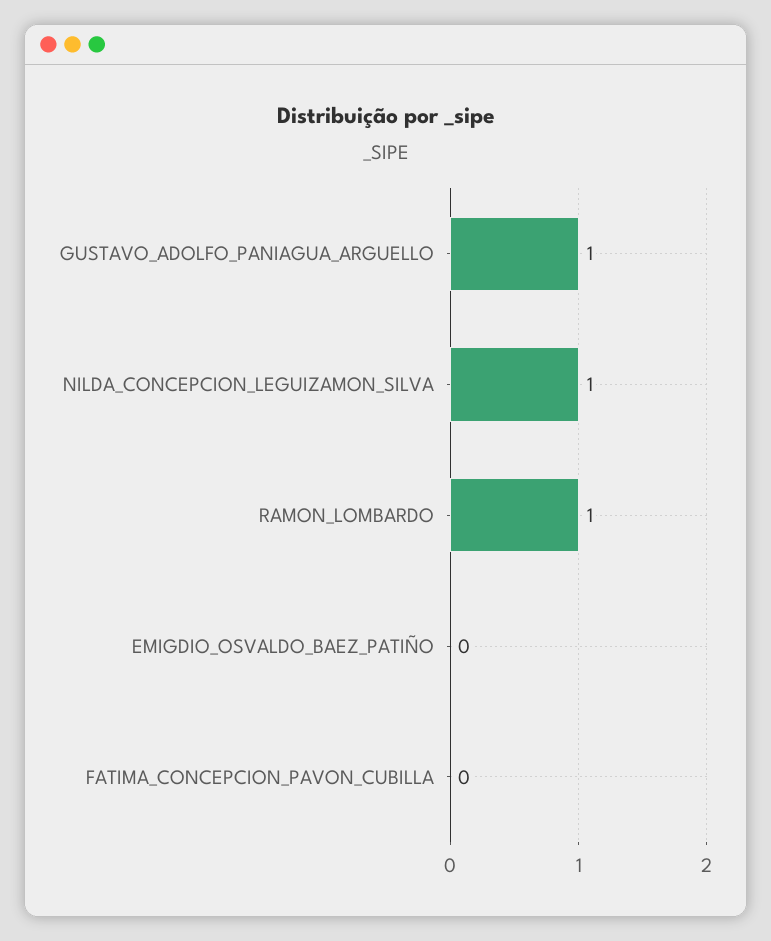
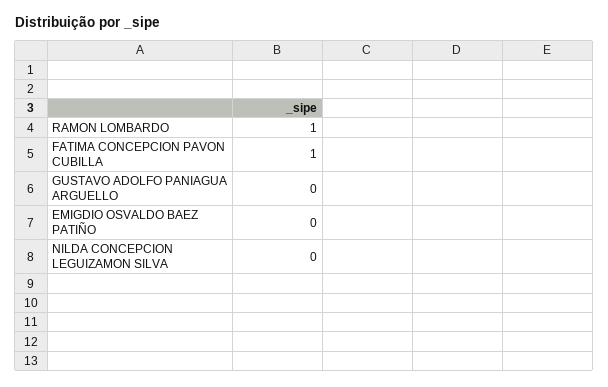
GUSTAVO_ADOLFO_PANIAGUA_ARGUELLO: 1 -> 0
NILDA_CONCEPCION_LEGUIZAMON_SILVA: 1 -> 0
FATIMA_CONCEPCION_PAVON_CUBILLA: 0 -> 1

